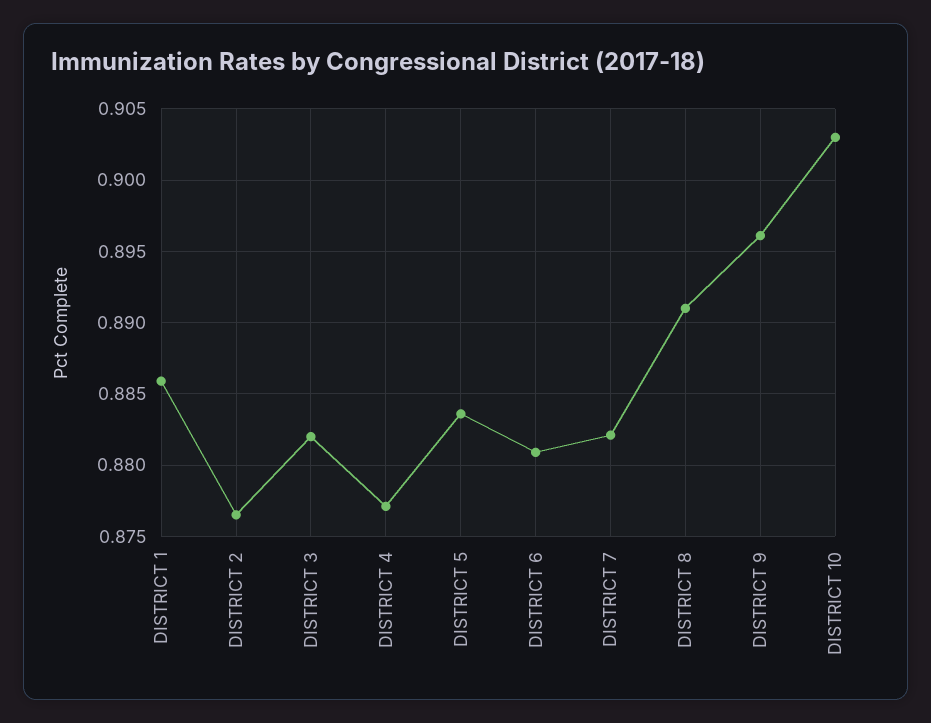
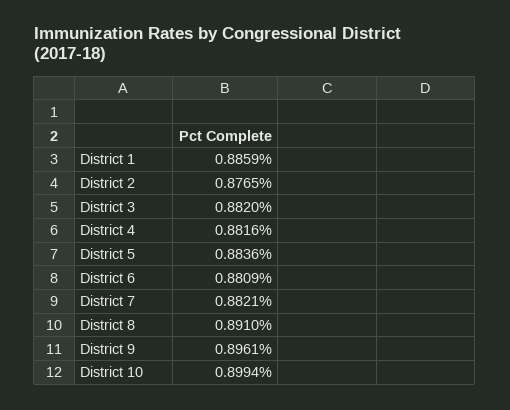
DISTRICT 4: 0.877 -> 0.8816
DISTRICT 10: 0.903 -> 0.8994

